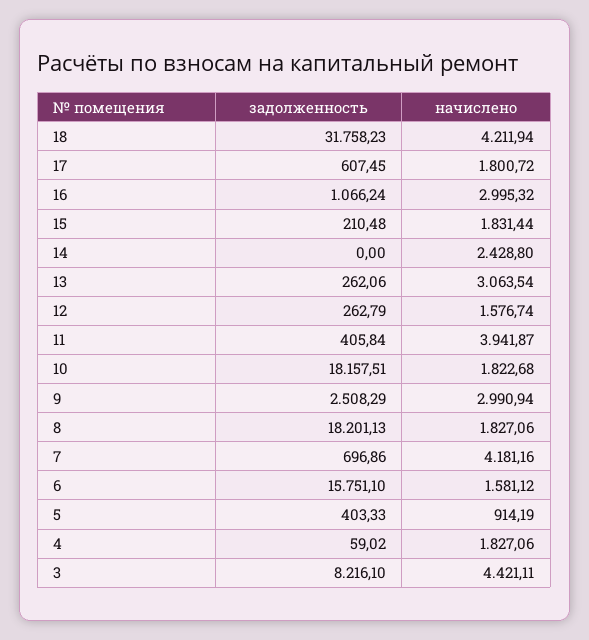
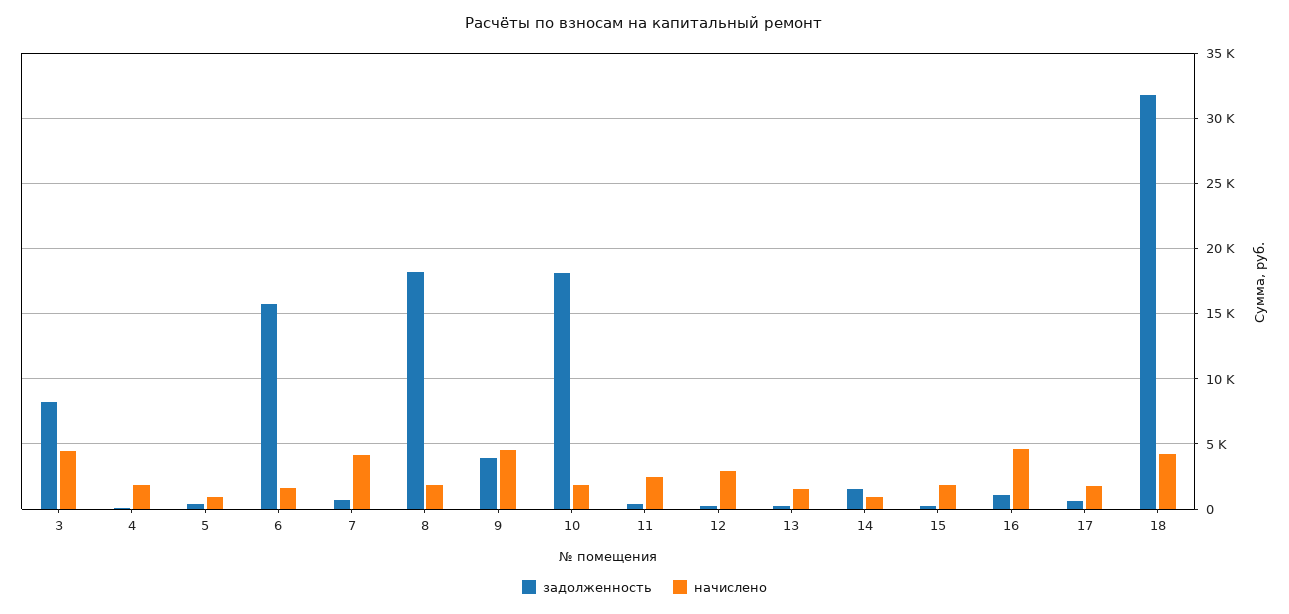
начислено, 16: 2995.32 -> 4500
задолженность, 14: 0 -> 1500
начислено, 14: 2428.8 -> 1000
начислено, 13: 3063.54 -> 1500
начислено, 12: 1576.74 -> 3000
начислено, 11: 3941.87 -> 2500
задолженность, 9: 2508.29 -> 4000
начислено, 9: 2990.94 -> 4500

